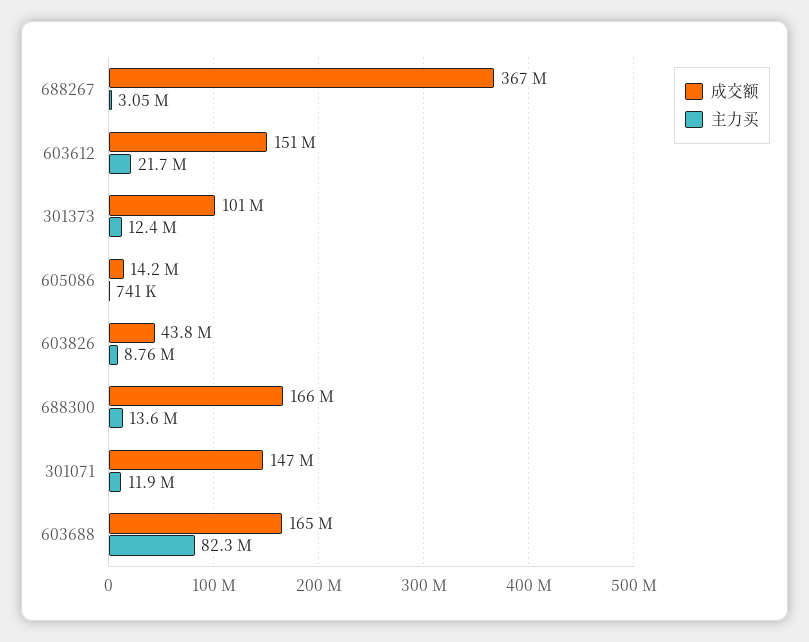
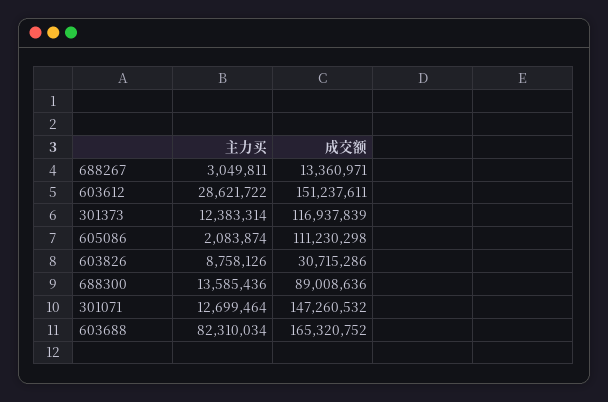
成交额, 688267: 367000000 -> 13360971
主力买, 603612: 21700000 -> 28621722
成交额, 301373: 101000000 -> 116937839
成交额, 605086: 14200000 -> 111230298
主力买, 605086: 741000 -> 2083874
成交额, 603826: 43800000 -> 30715286
成交额, 688300: 166000000 -> 89008636
主力买, 301071: 11900000 -> 12699464

